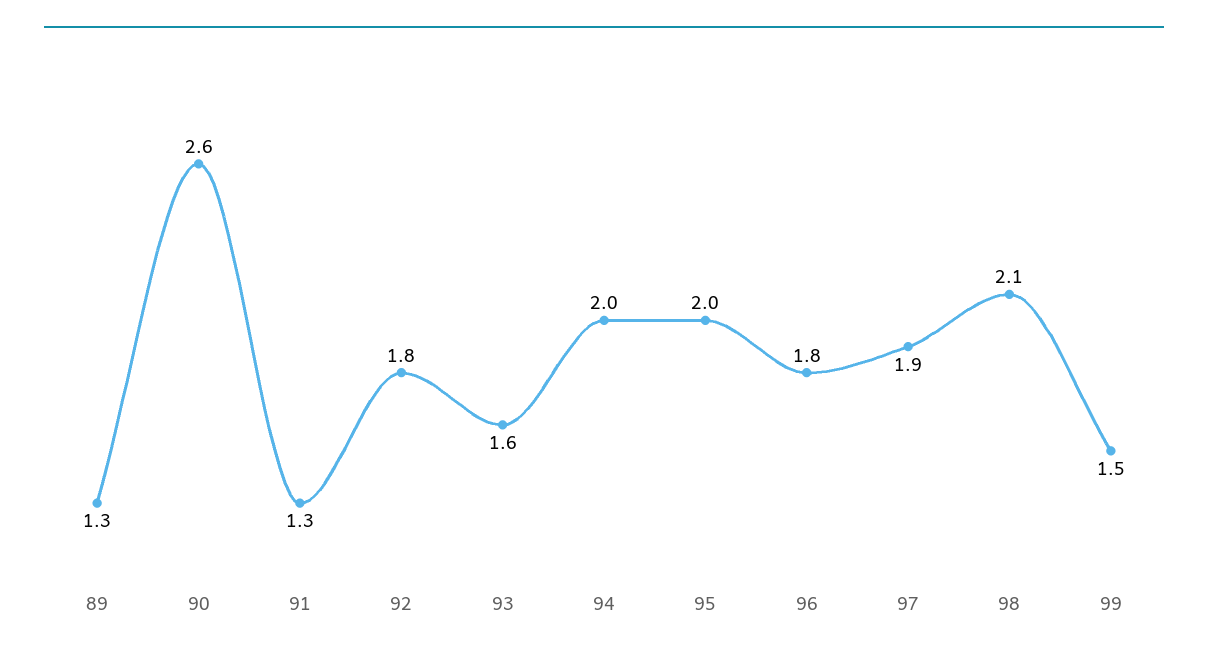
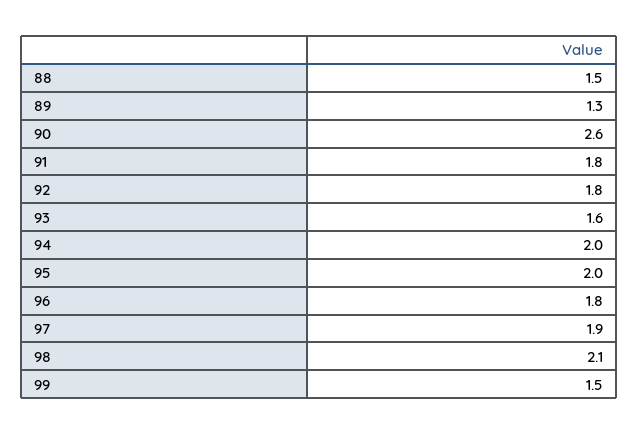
91: 1.3 -> 1.8
88: none -> 1.5

